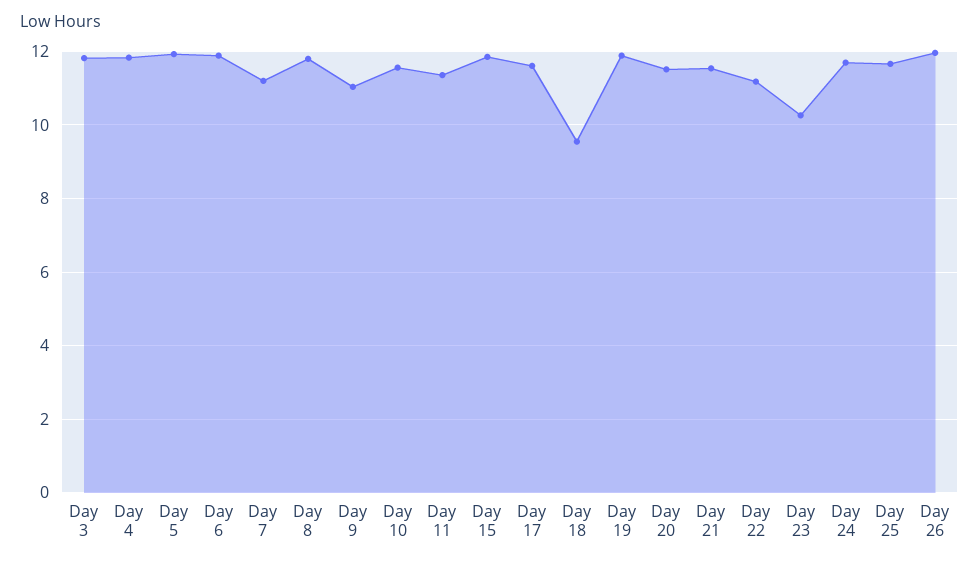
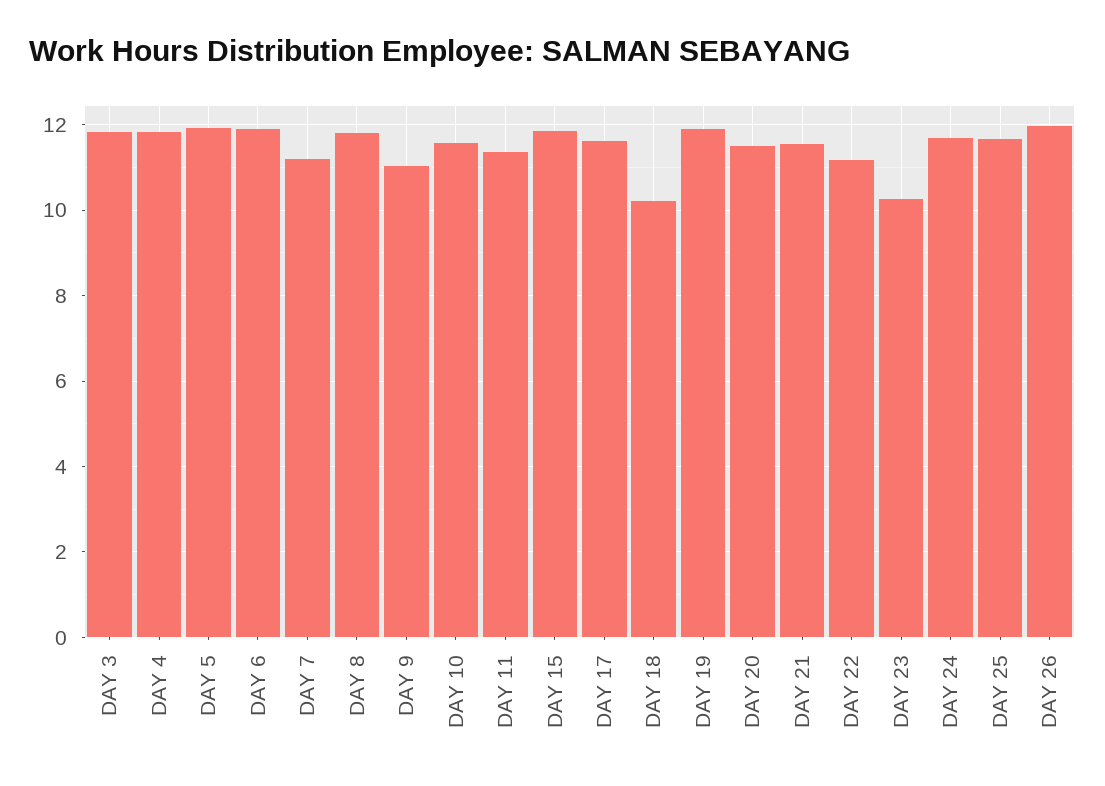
Day 18: 9.6 -> 10.2

